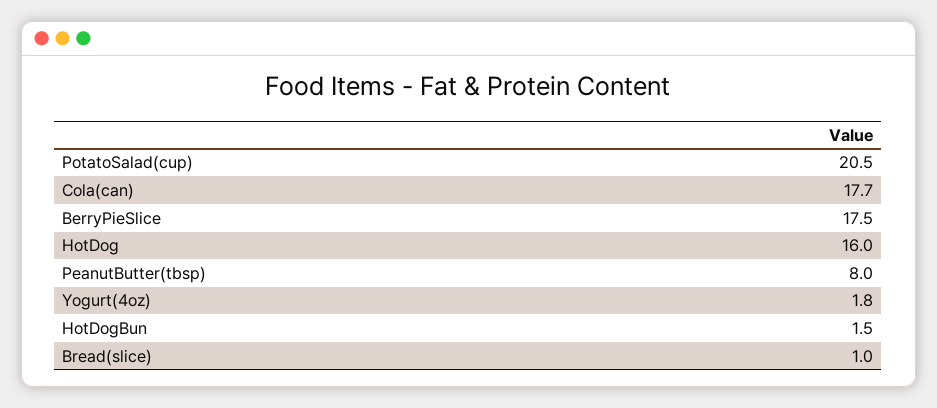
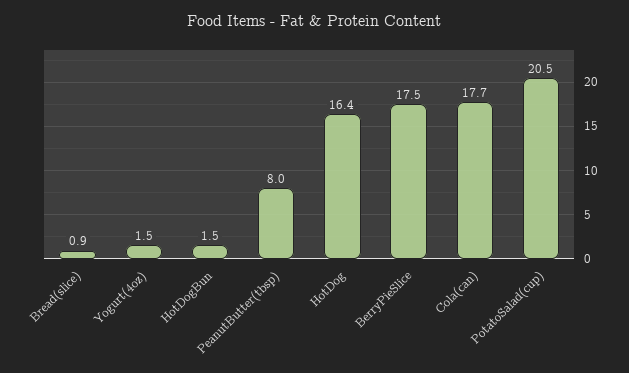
HotDog: 16 -> 16.4
Yogurt(4oz): 1.8 -> 1.5
Bread(slice): 1 -> 0.9

